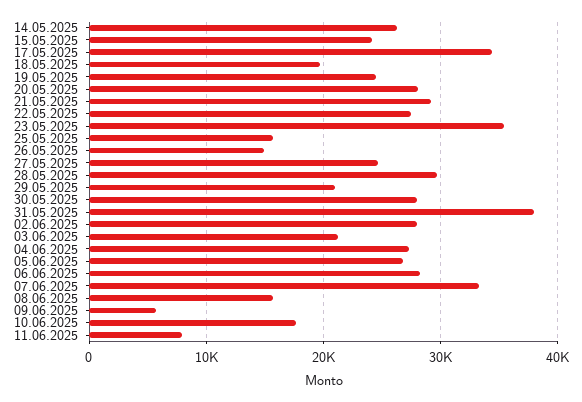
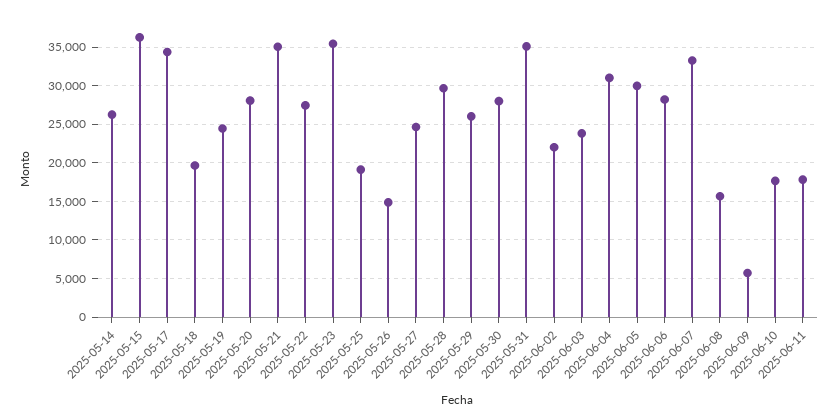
15.05.2025: 24000 -> 36000
21.05.2025: 29000 -> 35000
25.05.2025: 16000 -> 19000
29.05.2025: 21000 -> 26000
31.05.2025: 38000 -> 35000
02.06.2025: 28000 -> 22000
03.06.2025: 21000 -> 24000
04.06.2025: 27000 -> 31000
05.06.2025: 27000 -> 30000
11.06.2025: 8000 -> 18000

